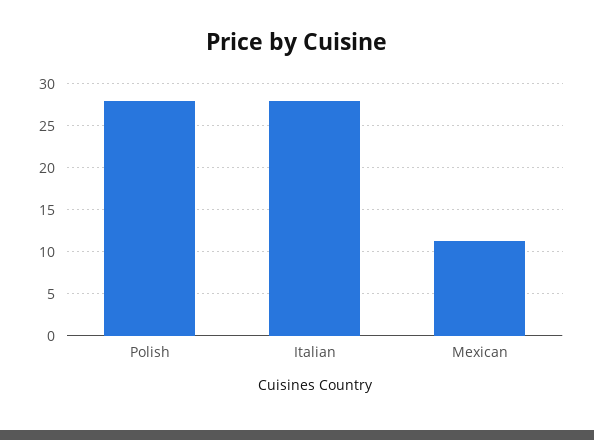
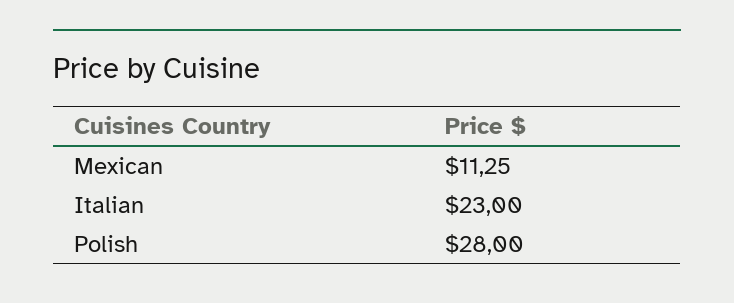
Italian: 28 -> 23

